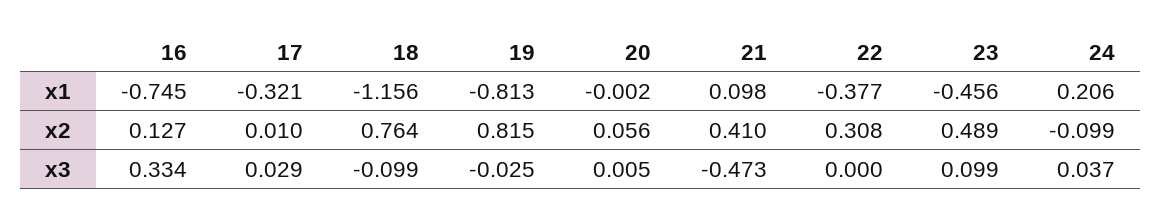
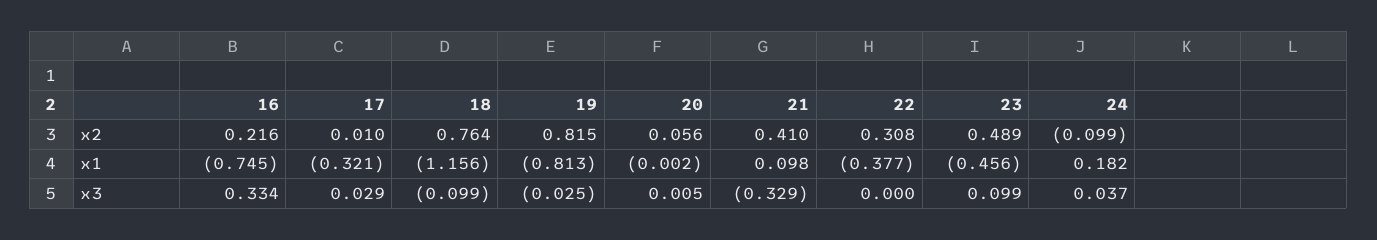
24, x1: 0.206 -> 0.182
16, x2: 0.127 -> 0.216
21, x3: -0.473 -> -0.329

